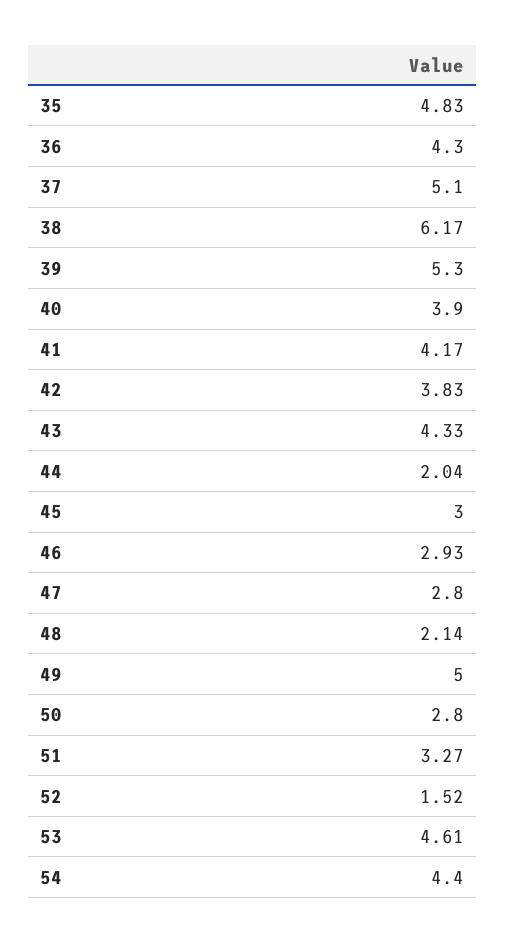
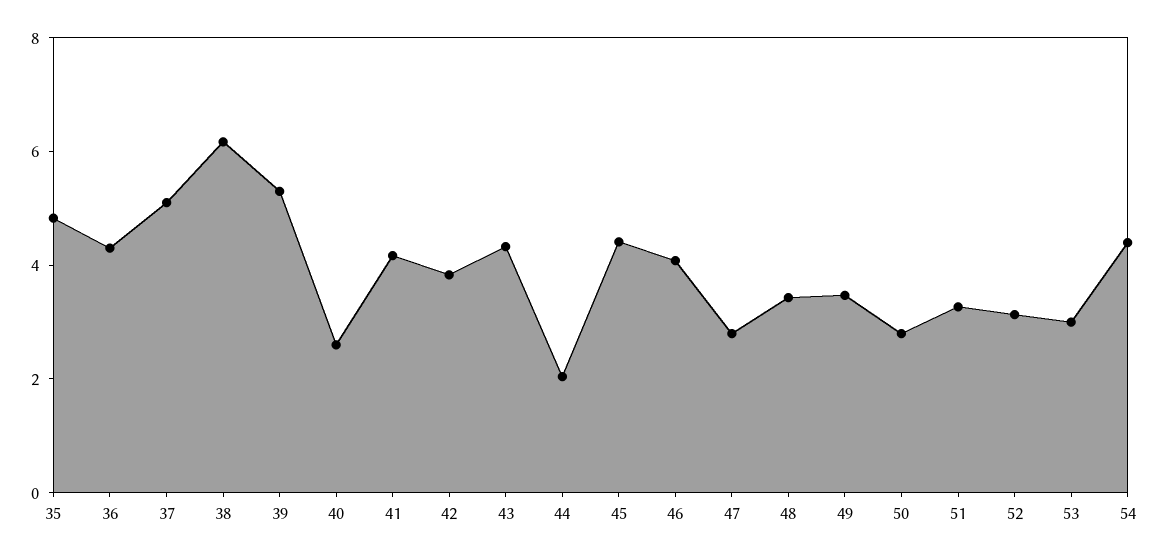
40: 3.9 -> 2.5
45: 3 -> 4.5
46: 2.93 -> 4
48: 2.14 -> 3.5
49: 5 -> 3.5
52: 1.52 -> 3
53: 4.61 -> 3

